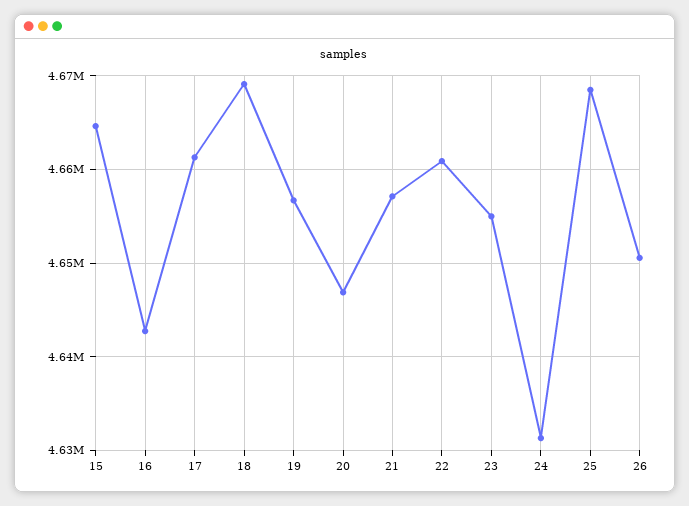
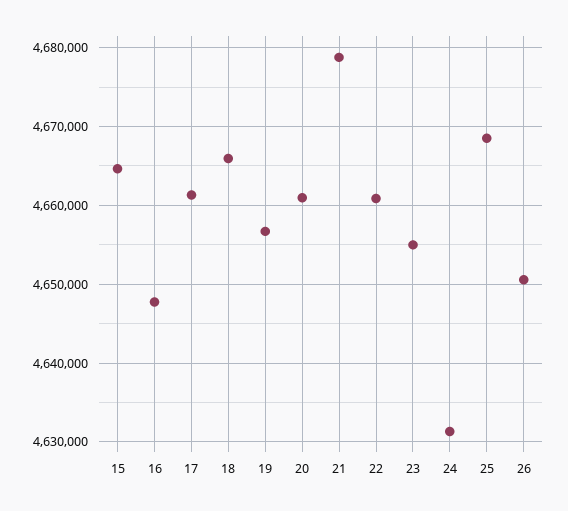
16: 4643000 -> 4648000
18: 4669000 -> 4666000
20: 4647000 -> 4661000
21: 4657000 -> 4679000

